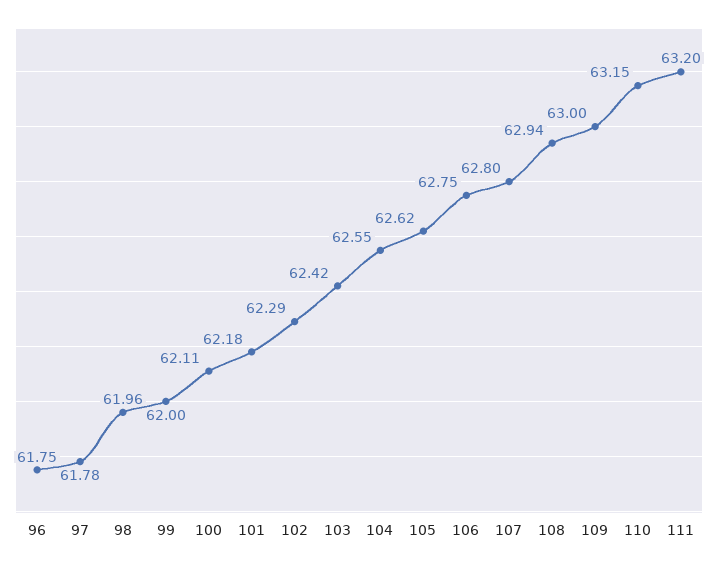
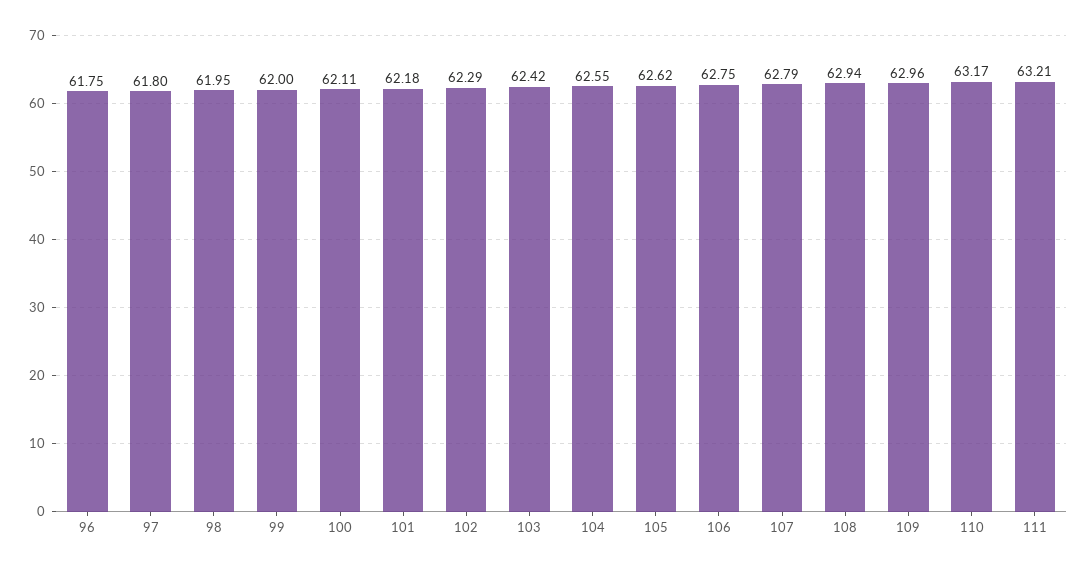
97: 61.78 -> 61.8
98: 61.96 -> 61.95
107: 62.8 -> 62.79
109: 63 -> 62.96
110: 63.15 -> 63.17
111: 63.2 -> 63.21

